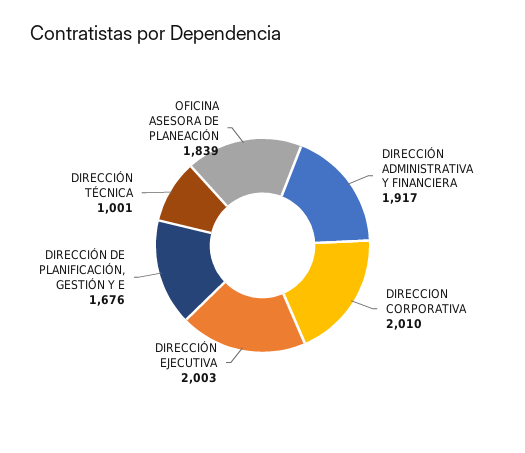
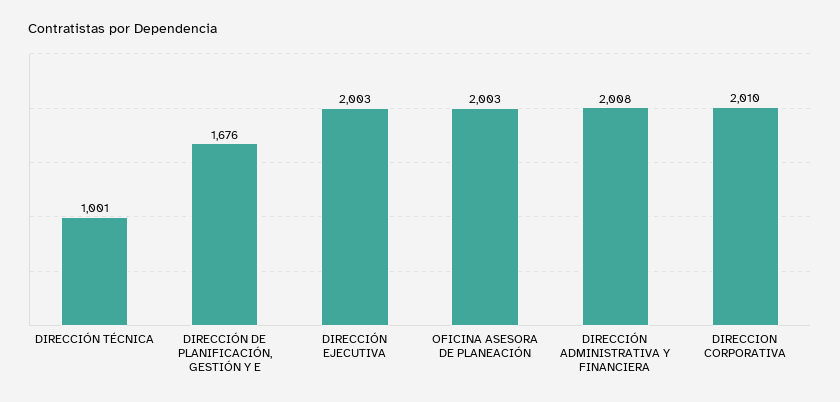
DIRECCIÓN ADMINISTRATIVA Y FINANCIERA: 1917 -> 2008
OFICINA ASESORA DE PLANEACIÓN: 1839 -> 2003

